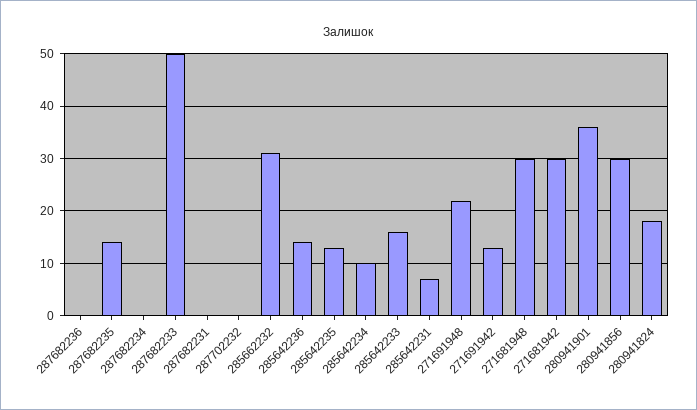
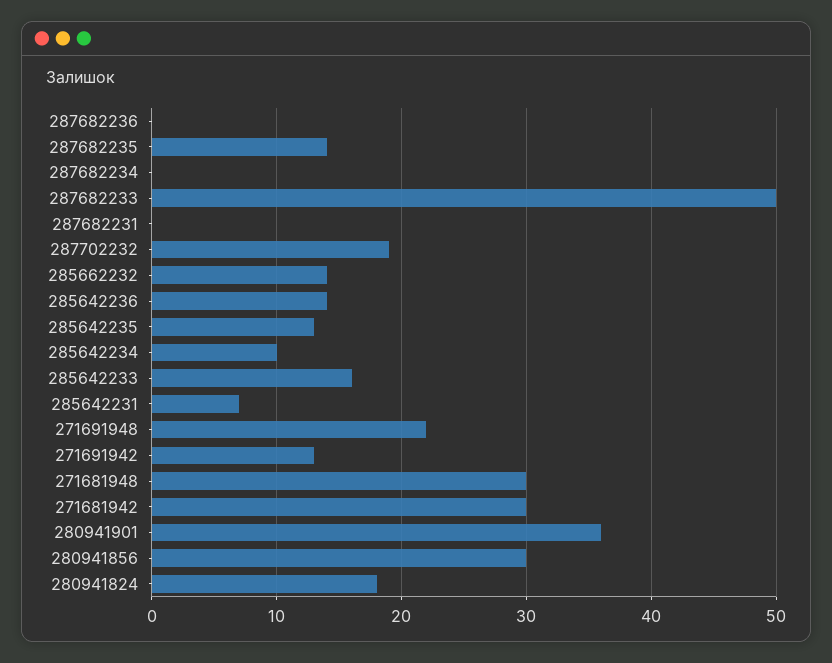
287702232: 0 -> 19
285662232: 30 -> 14

